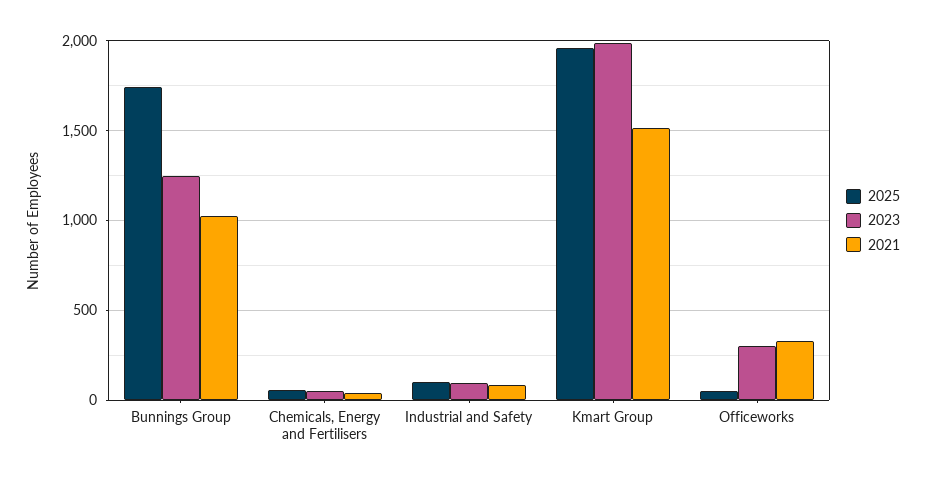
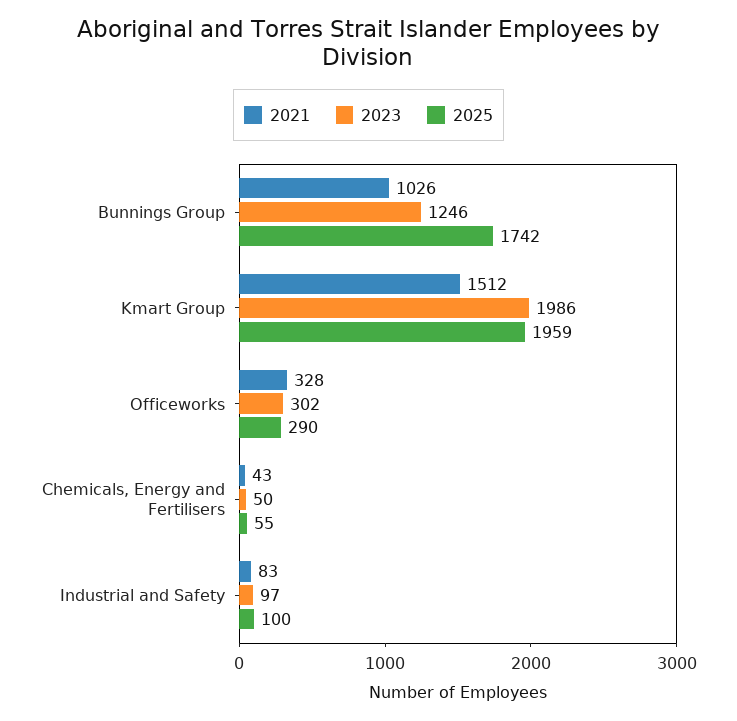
2025, Officeworks: 50 -> 290

